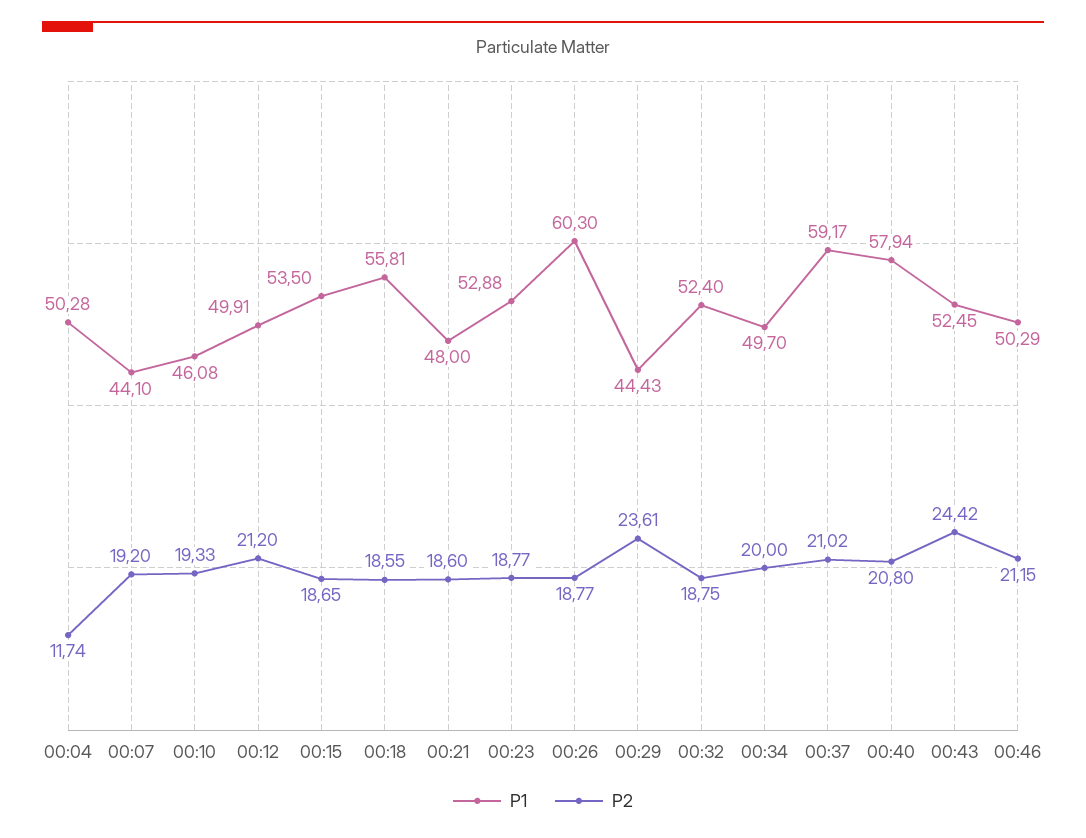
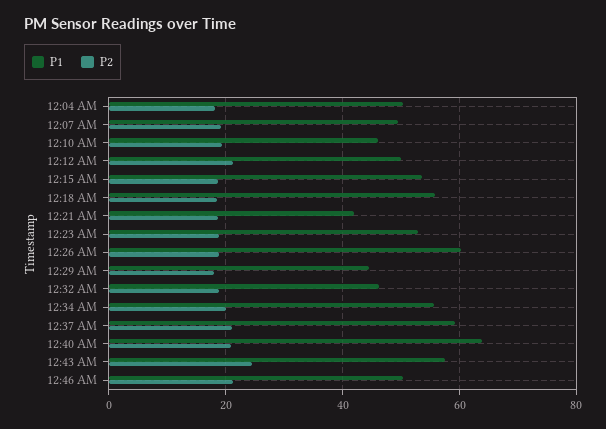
P2, 00:04: 11.74 -> 18
P1, 00:07: 44.1 -> 50
P1, 00:21: 48 -> 42
P2, 00:29: 23.61 -> 18
P1, 00:32: 52.4 -> 46
P1, 00:34: 49.7 -> 56
P1, 00:40: 57.94 -> 64
P1, 00:43: 52.45 -> 58

